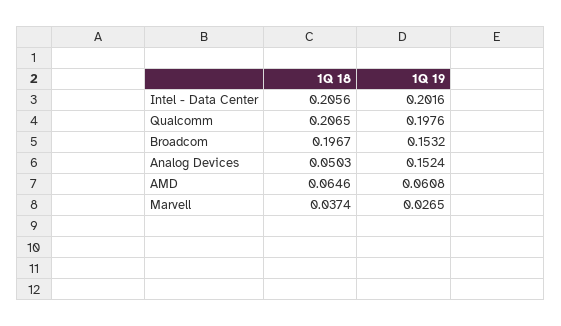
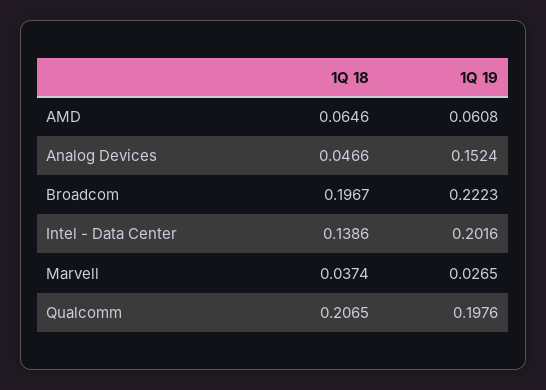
1Q 18, Intel - Data Center: 0.2056 -> 0.1386
1Q 19, Broadcom: 0.1532 -> 0.2223
1Q 18, Analog Devices: 0.0503 -> 0.0466

